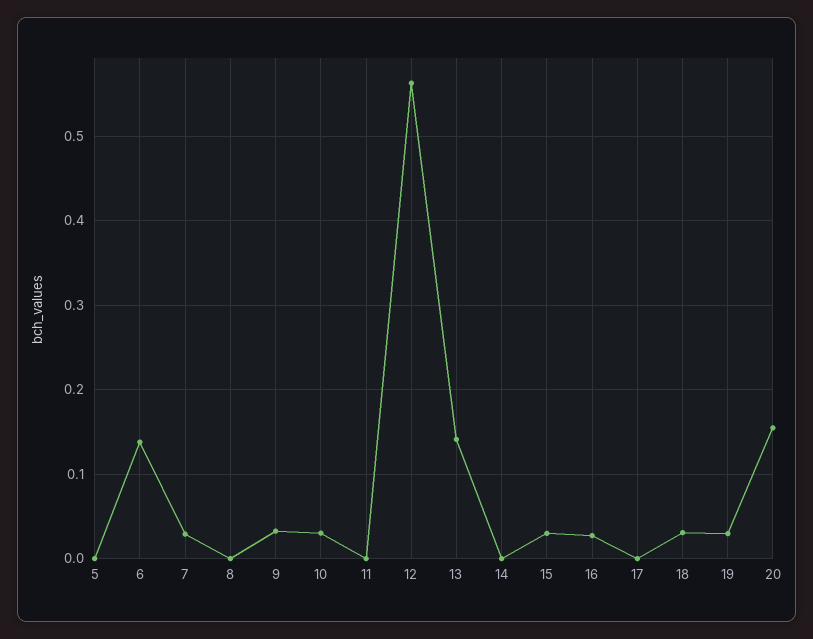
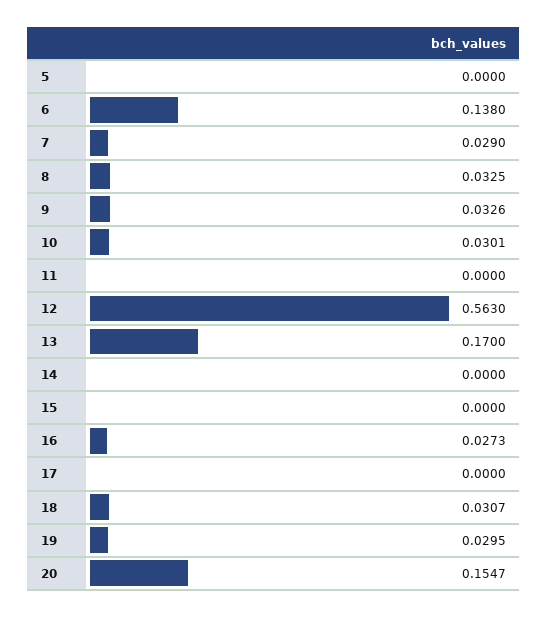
8: 0 -> 0.0325
13: 0.14 -> 0.17
15: 0.03 -> 0

